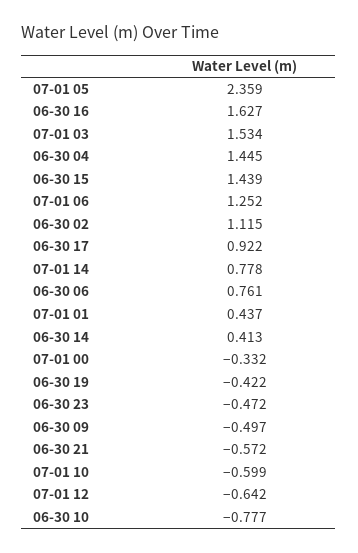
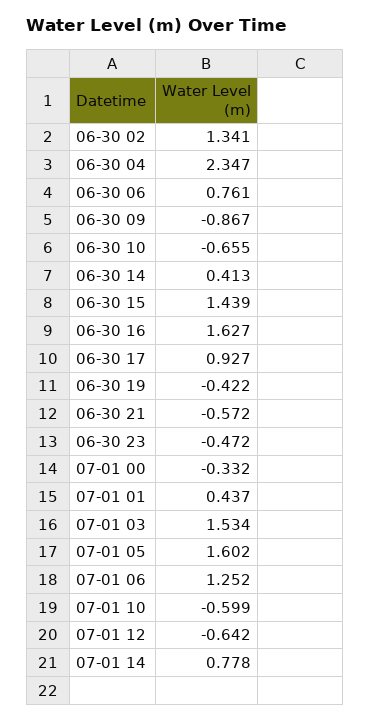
07-01 05: 2.359 -> 1.602
06-30 04: 1.445 -> 2.347
06-30 02: 1.115 -> 1.341
06-30 17: 0.922 -> 0.927
06-30 09: -0.497 -> -0.867
06-30 10: -0.777 -> -0.655

